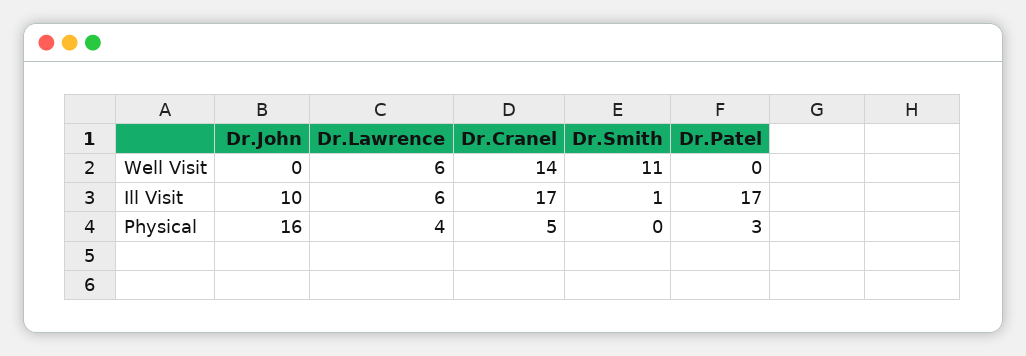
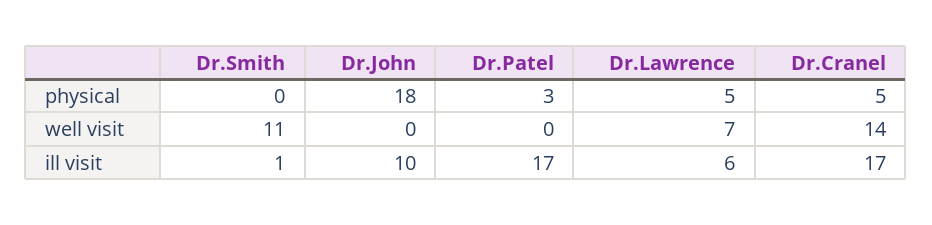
Dr.Lawrence, Well Visit: 6 -> 7
Dr.John, Physical: 16 -> 18
Dr.Lawrence, Physical: 4 -> 5

